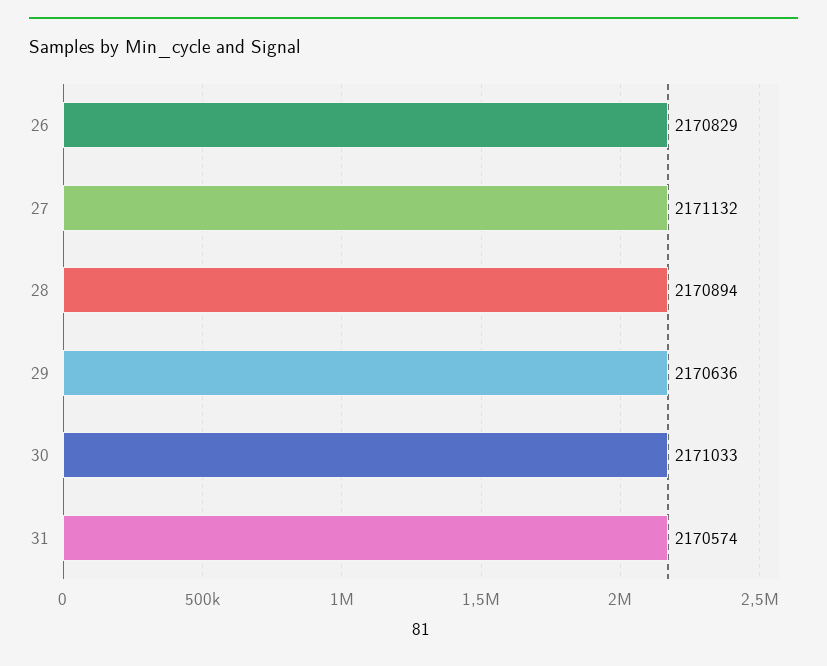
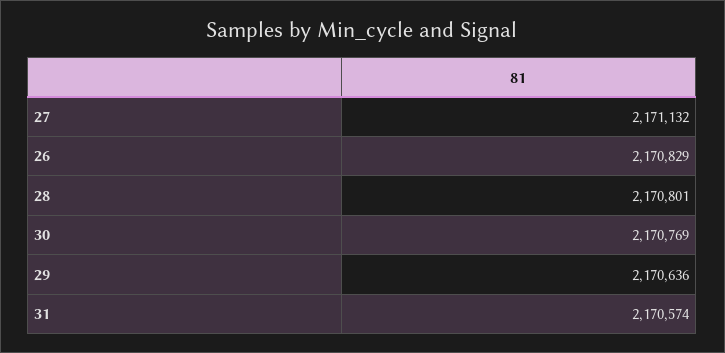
28: 2170894 -> 2170801
30: 2171033 -> 2170769

